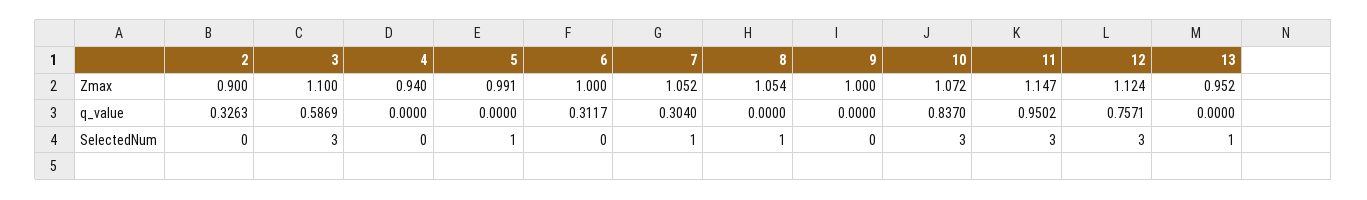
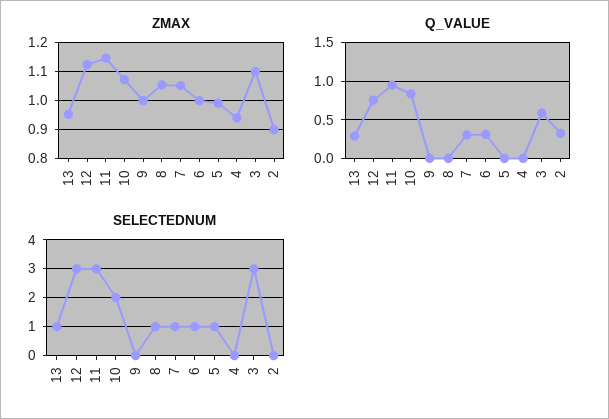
q_value, 13: 0 -> 0.3
SelectedNum, 6: 0 -> 1
SelectedNum, 10: 3 -> 2

